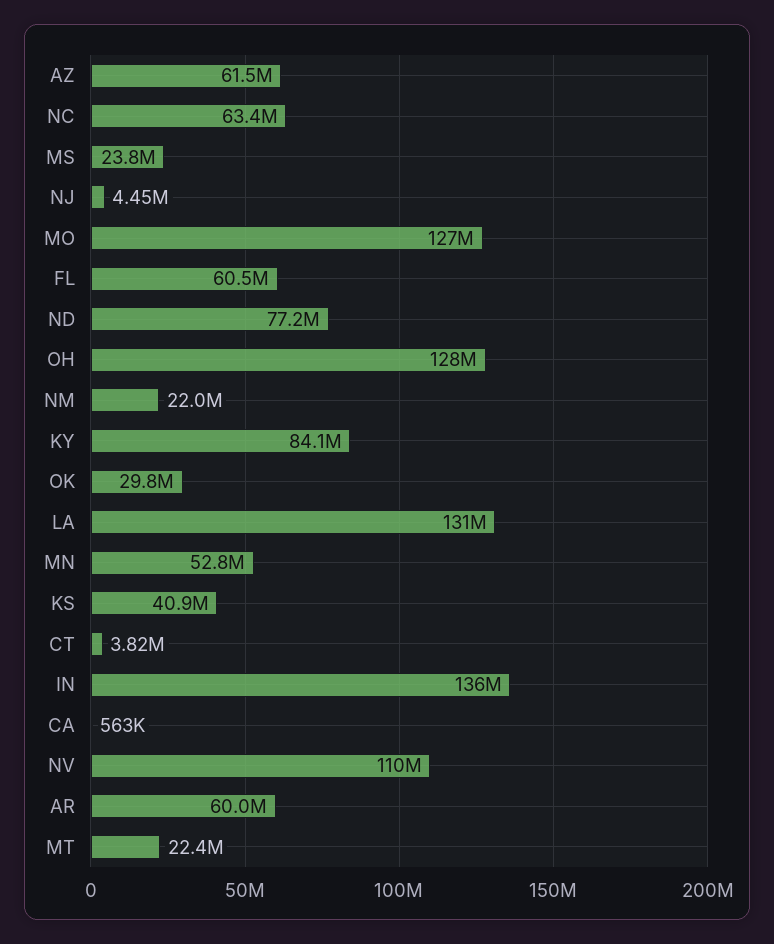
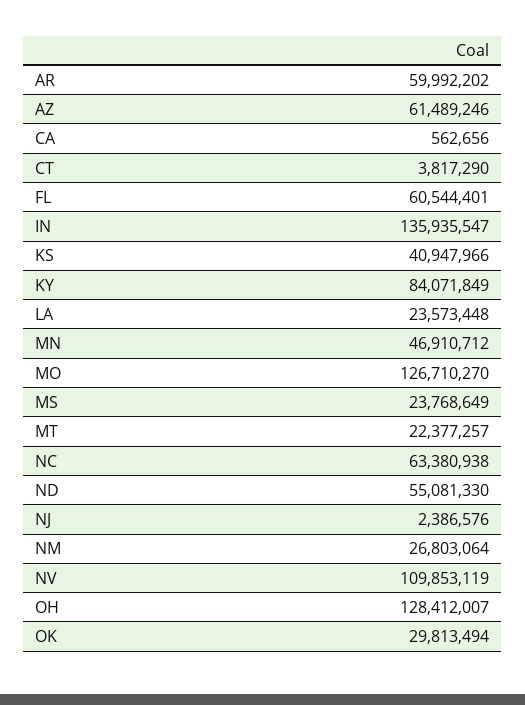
NJ: 4450000 -> 2386576
ND: 77200000 -> 55081330
NM: 22000000 -> 26803064
LA: 131000000 -> 23573448
MN: 52800000 -> 46910712

